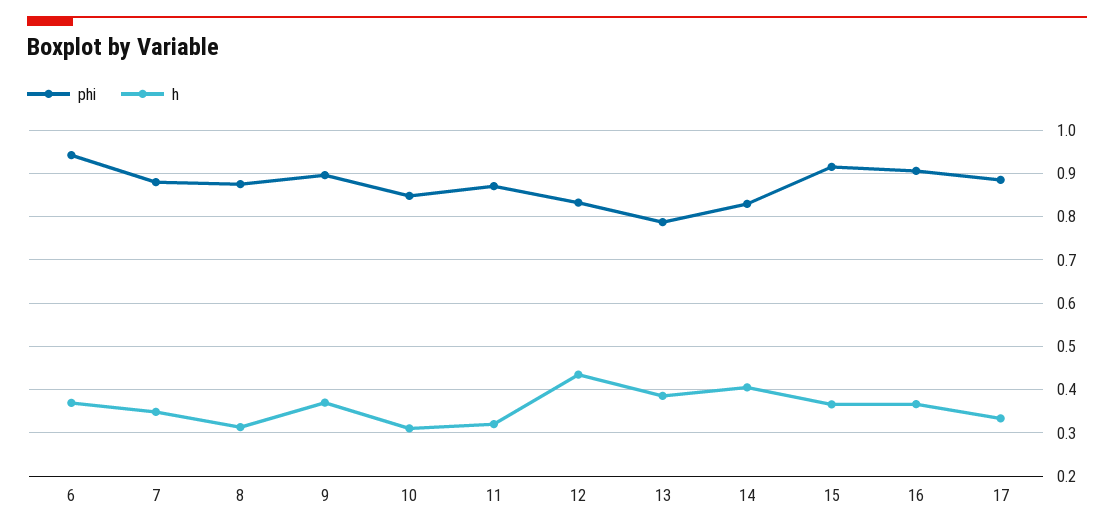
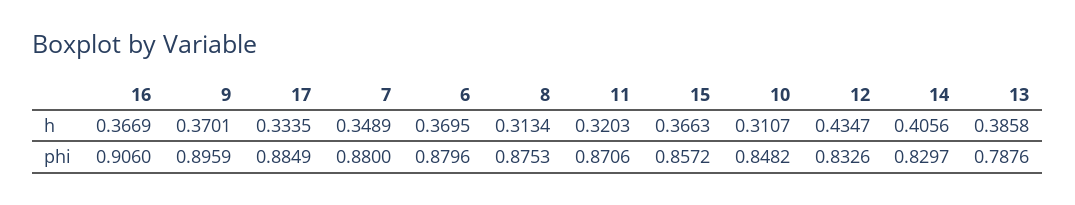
phi, 6: 0.94 -> 0.8796
phi, 15: 0.92 -> 0.8572

